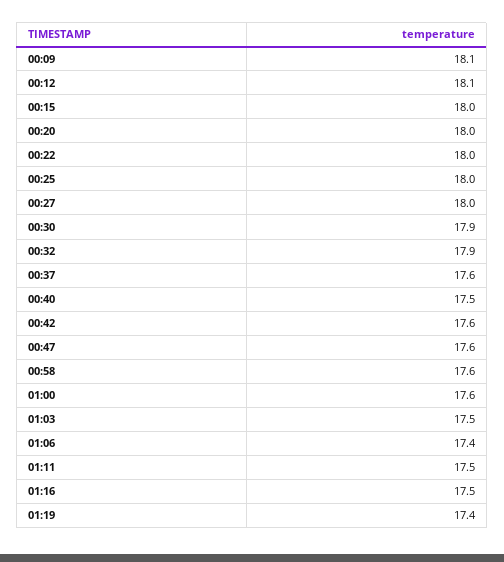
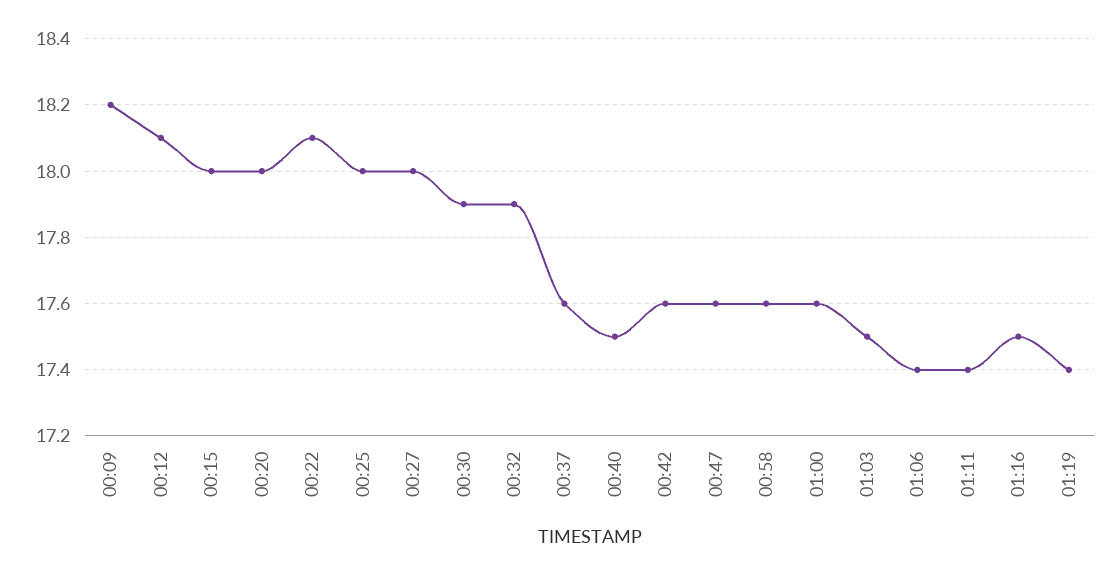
00:09: 18.1 -> 18.2
00:22: 18 -> 18.1
01:11: 17.5 -> 17.4

